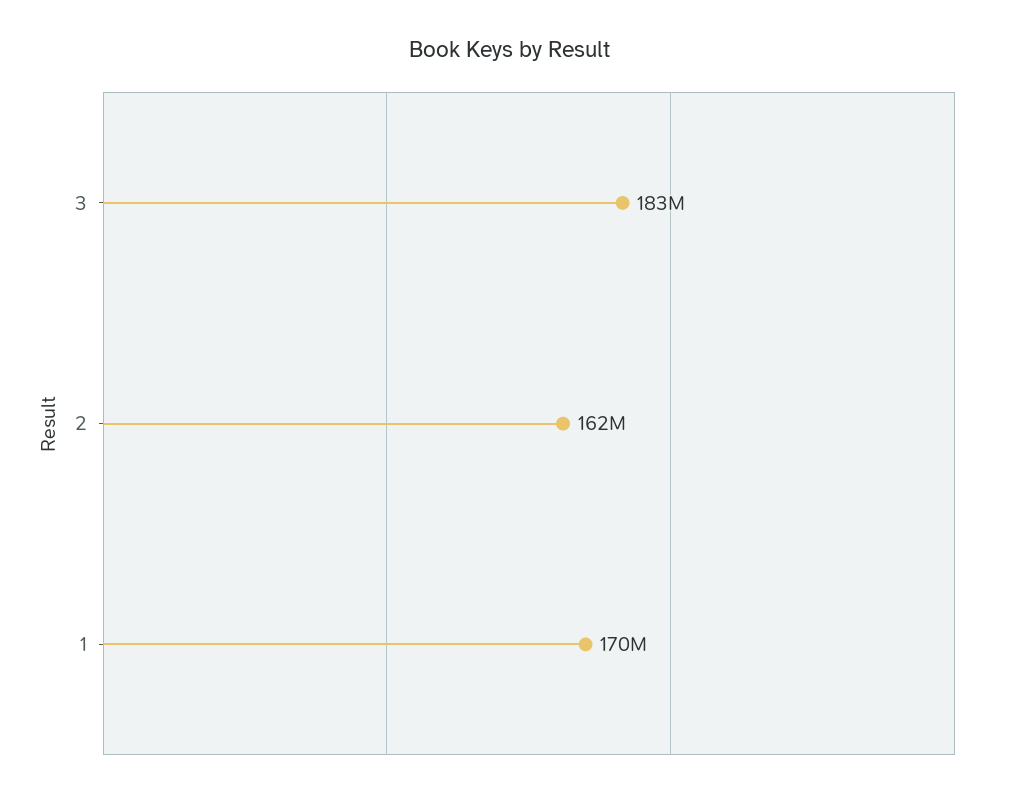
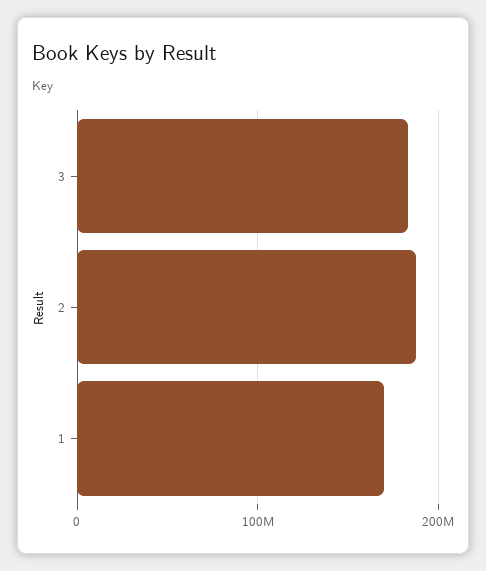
2: 162000000 -> 190000000

